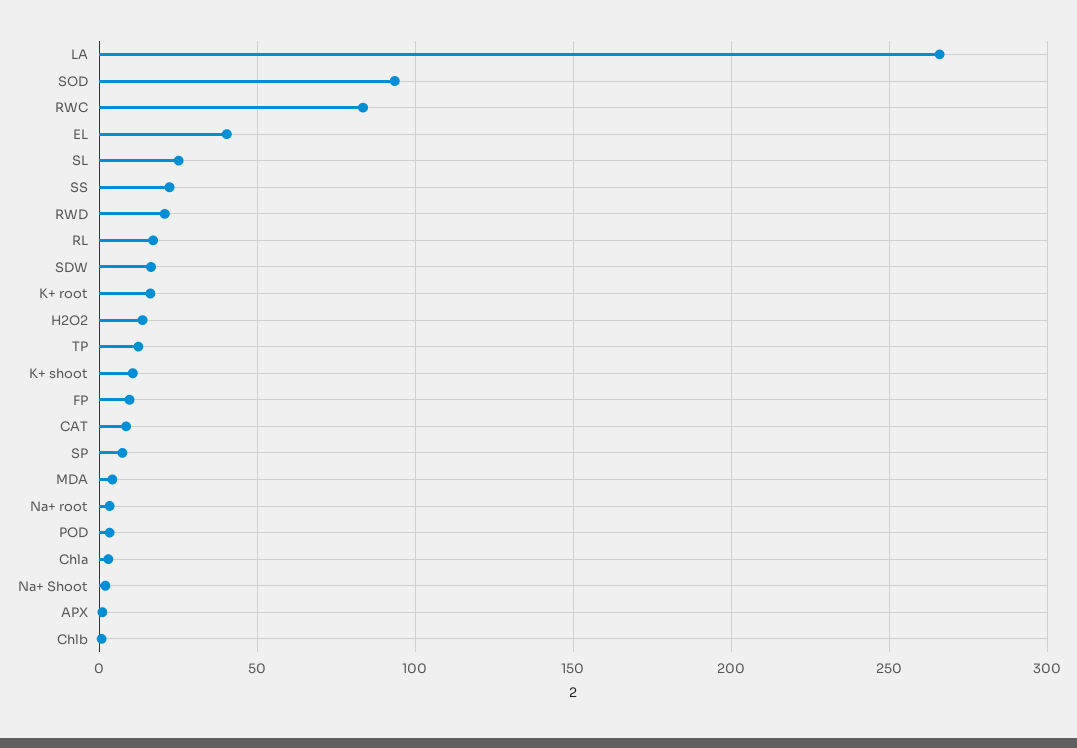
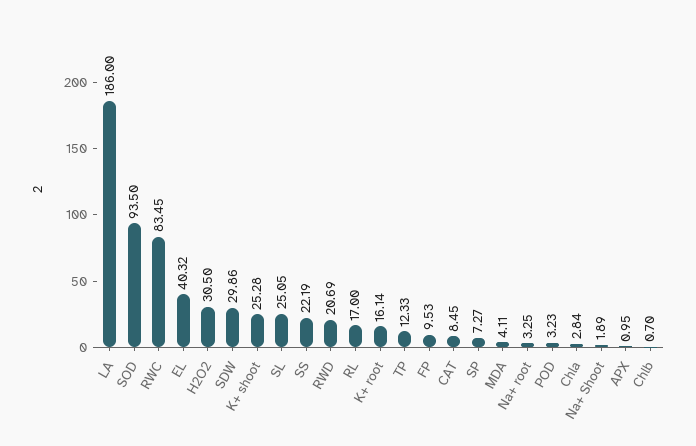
LA: 265 -> 186
SDW: 15 -> 29.86
H2O2: 15 -> 30.5
K+ shoot: 10 -> 25.28

